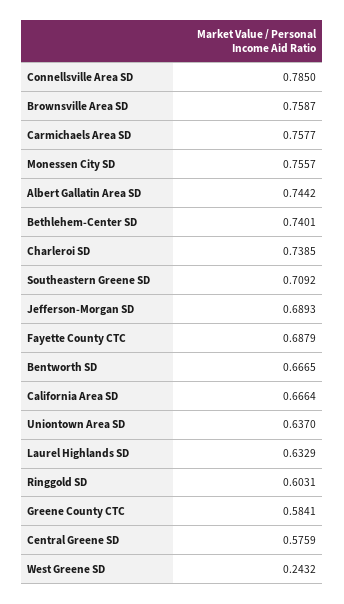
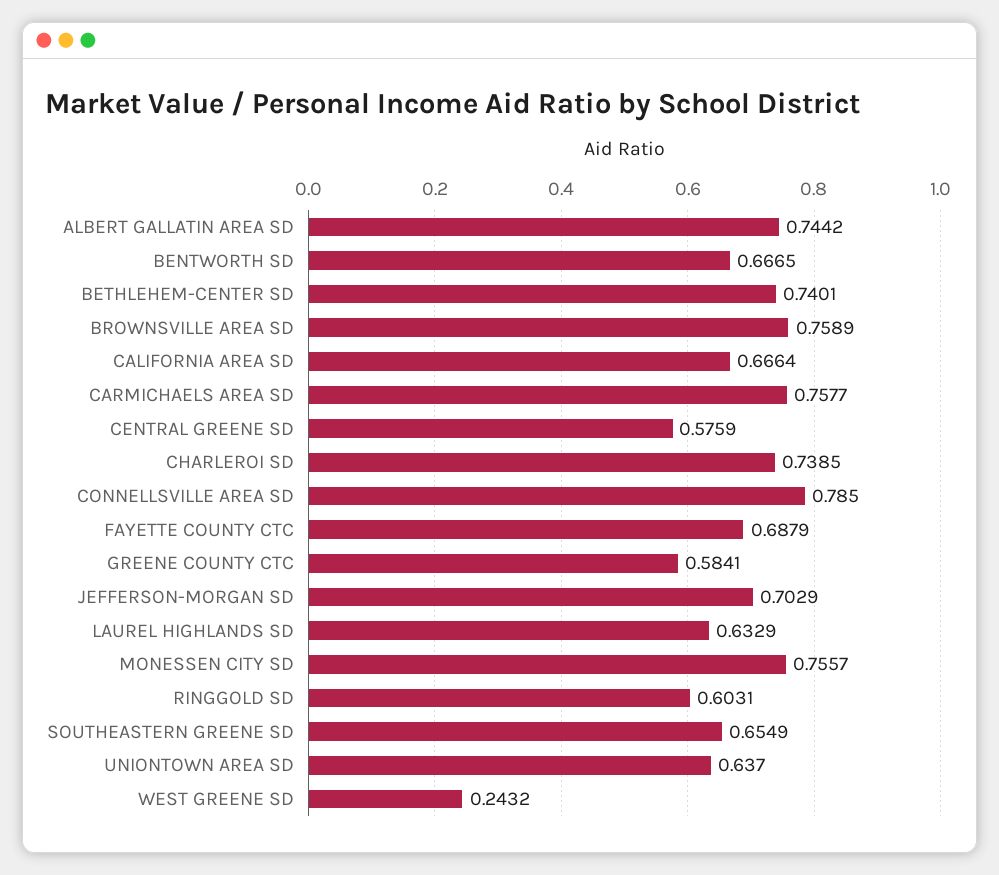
Brownsville Area SD: 0.7587 -> 0.7589
Southeastern Greene SD: 0.7092 -> 0.6549
Jefferson-Morgan SD: 0.6893 -> 0.7029

